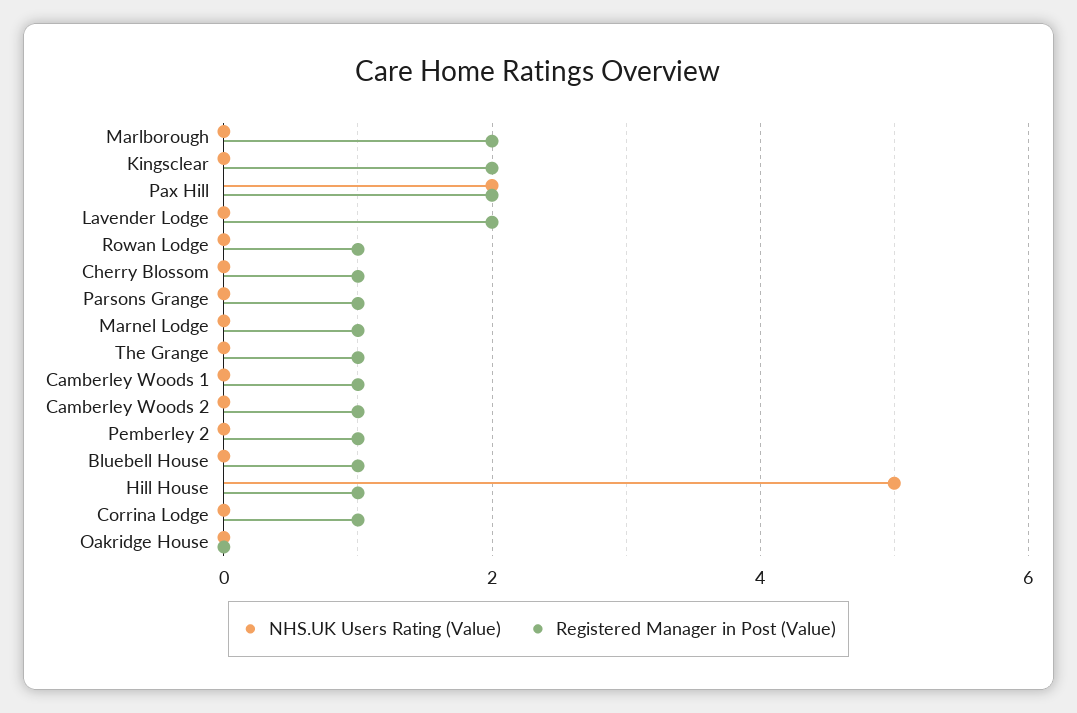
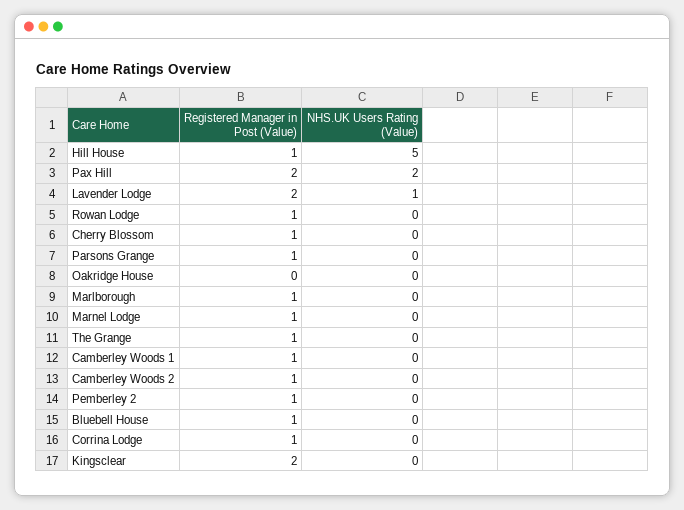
Registered Manager in Post (Value), Marlborough: 2 -> 1
NHS.UK Users Rating (Value), Lavender Lodge: 0 -> 1

